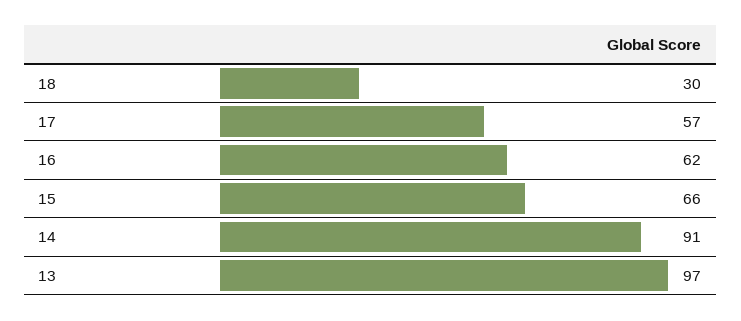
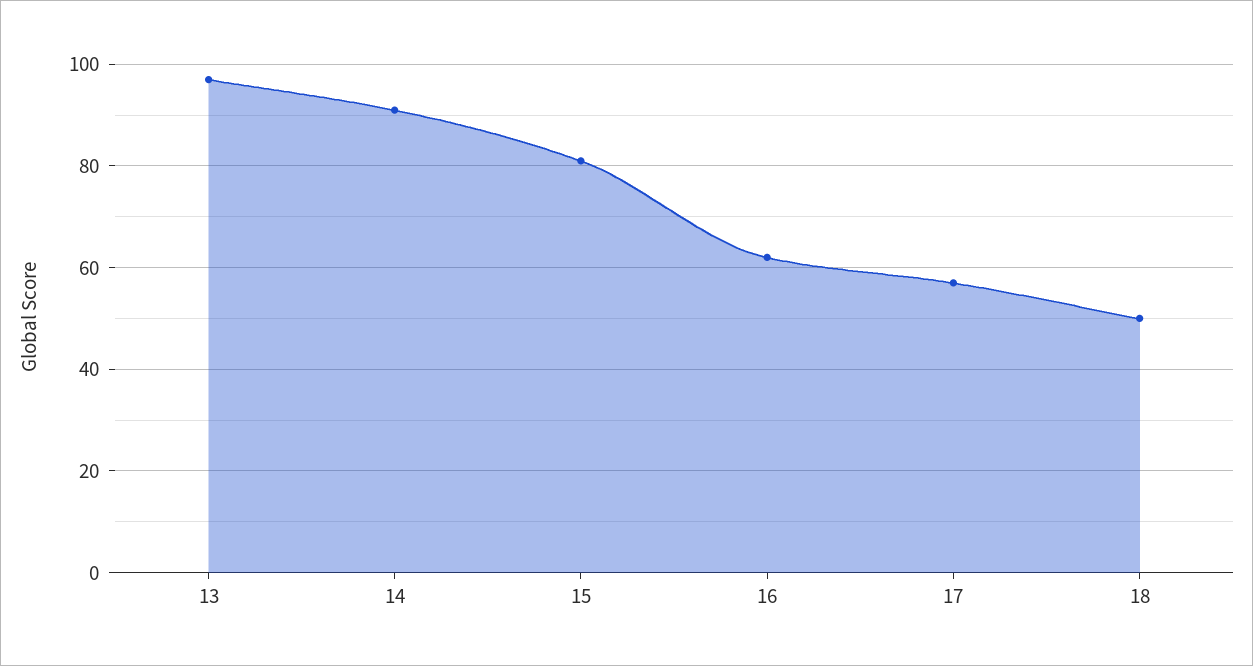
18: 30 -> 50
15: 66 -> 80

